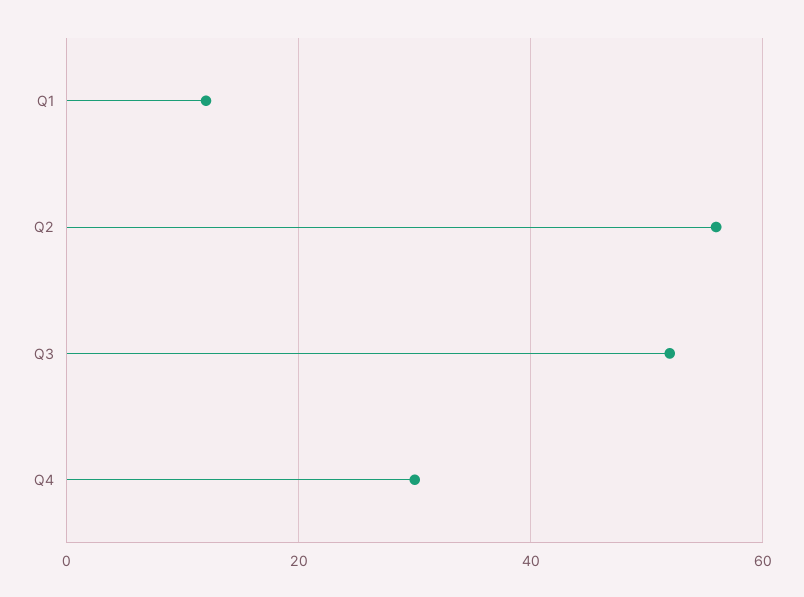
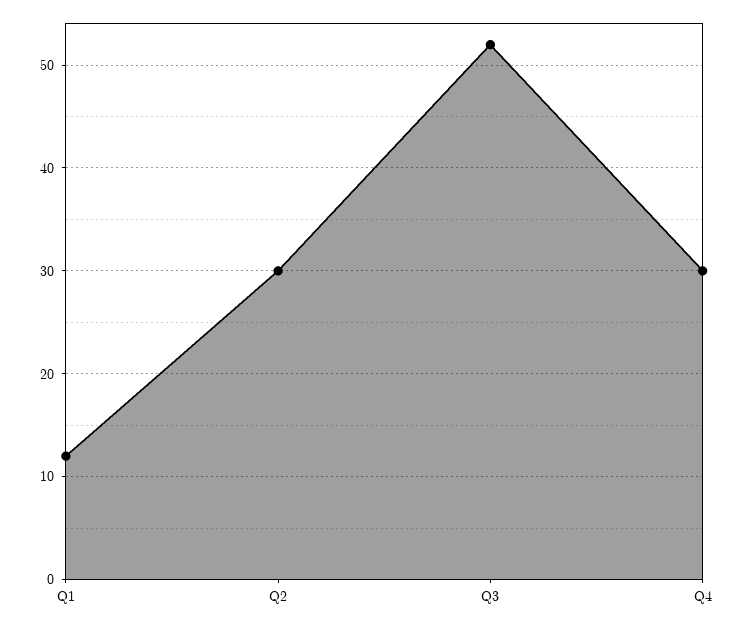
Q2: 55 -> 30

